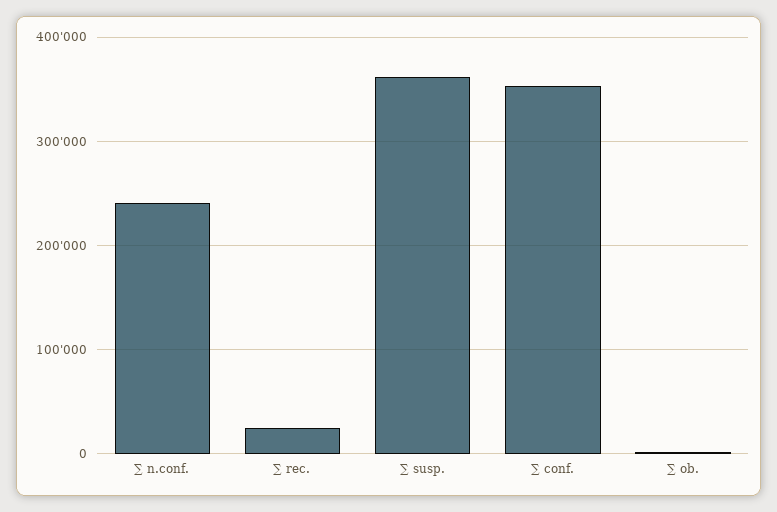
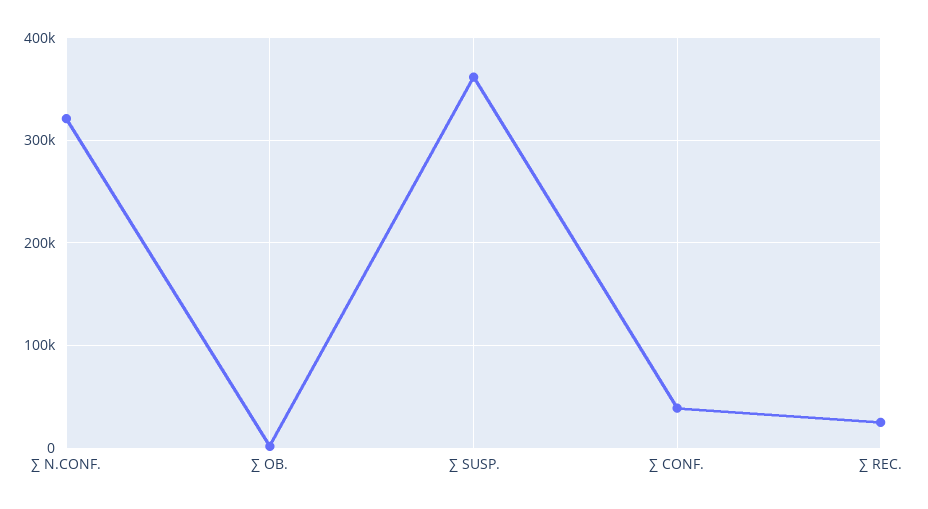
∑ n.conf.: 240000 -> 320000
∑ conf.: 350000 -> 40000

